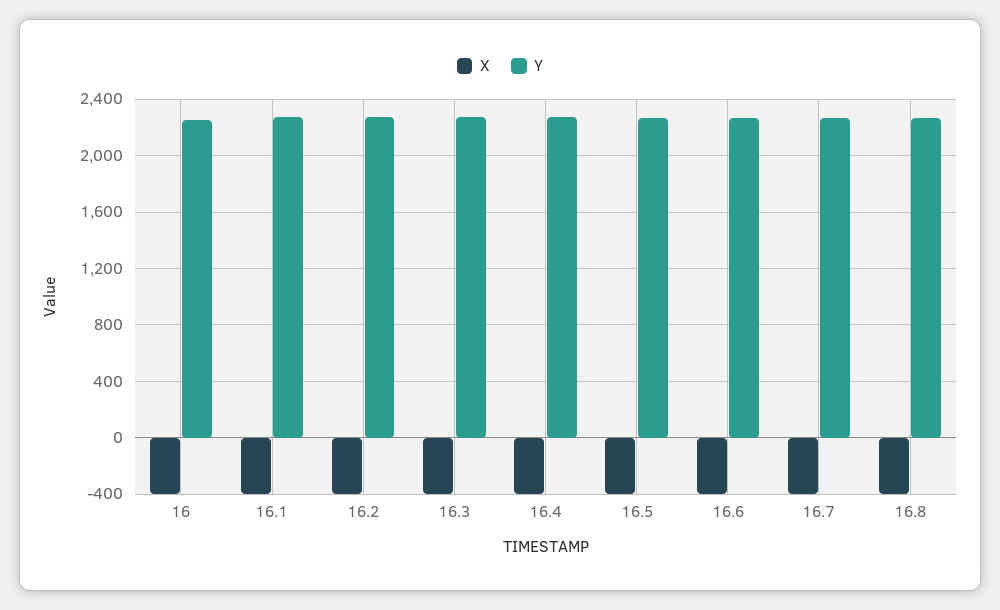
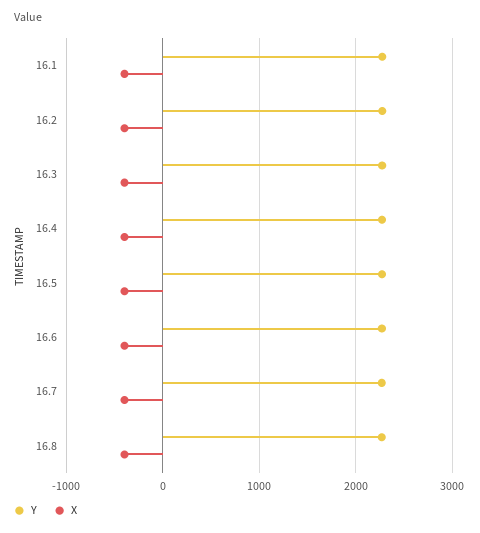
X, 16: -400 -> none
Y, 16: 2250 -> none

